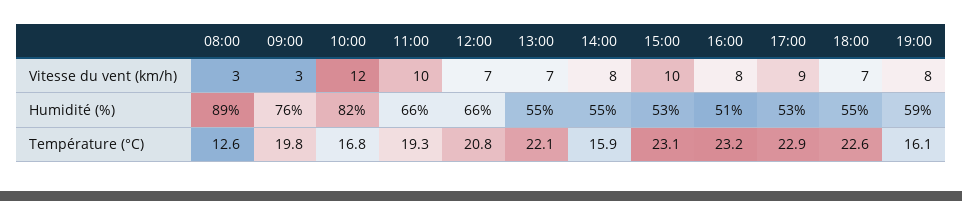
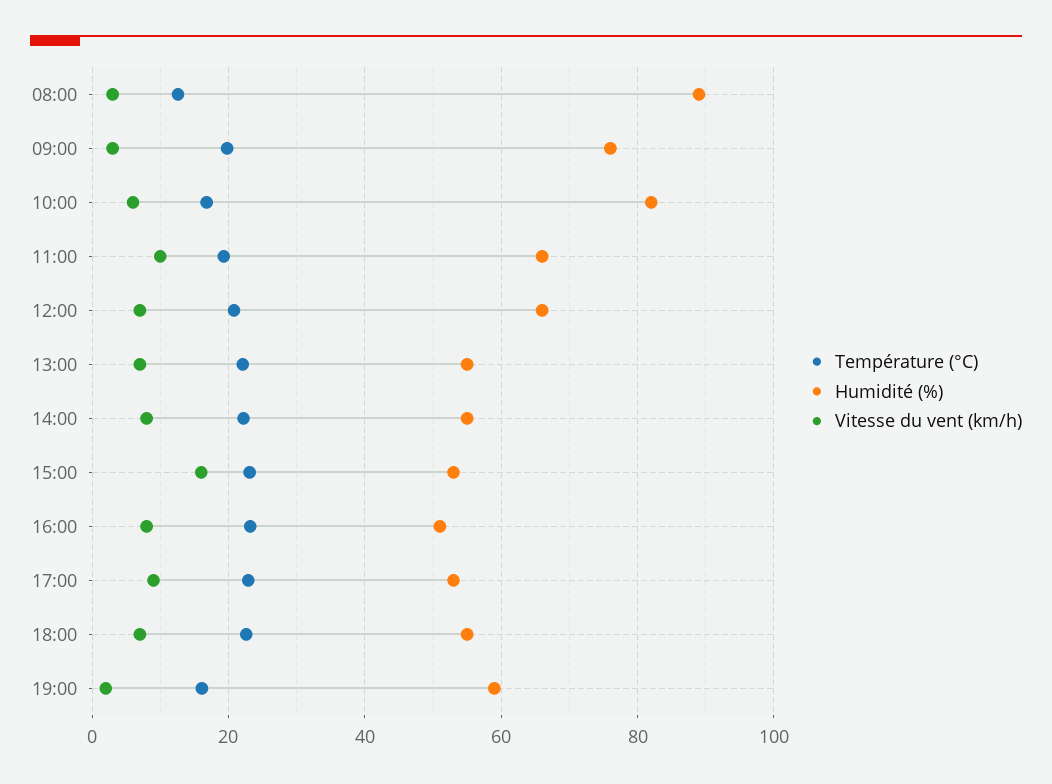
Vitesse du vent (km/h), 10:00: 12 -> 6
Vitesse du vent (km/h), 15:00: 10 -> 16
Vitesse du vent (km/h), 19:00: 8 -> 2
Température (°C), 14:00: 15.9 -> 22

